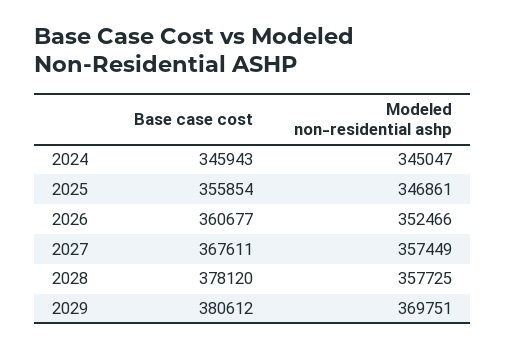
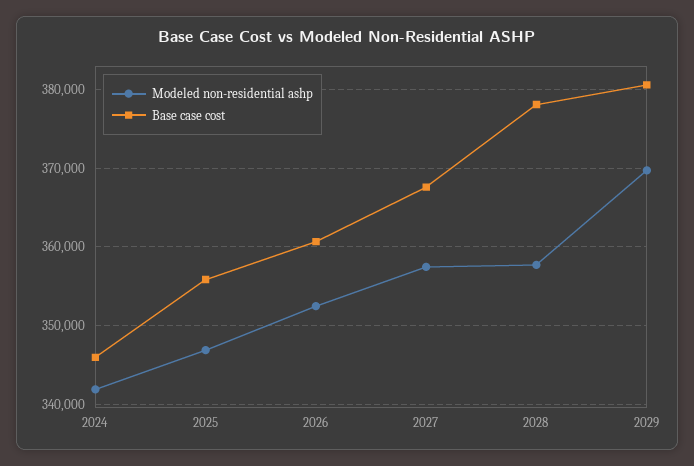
Modeled non-residential ashp, 2024: 345047 -> 342000

